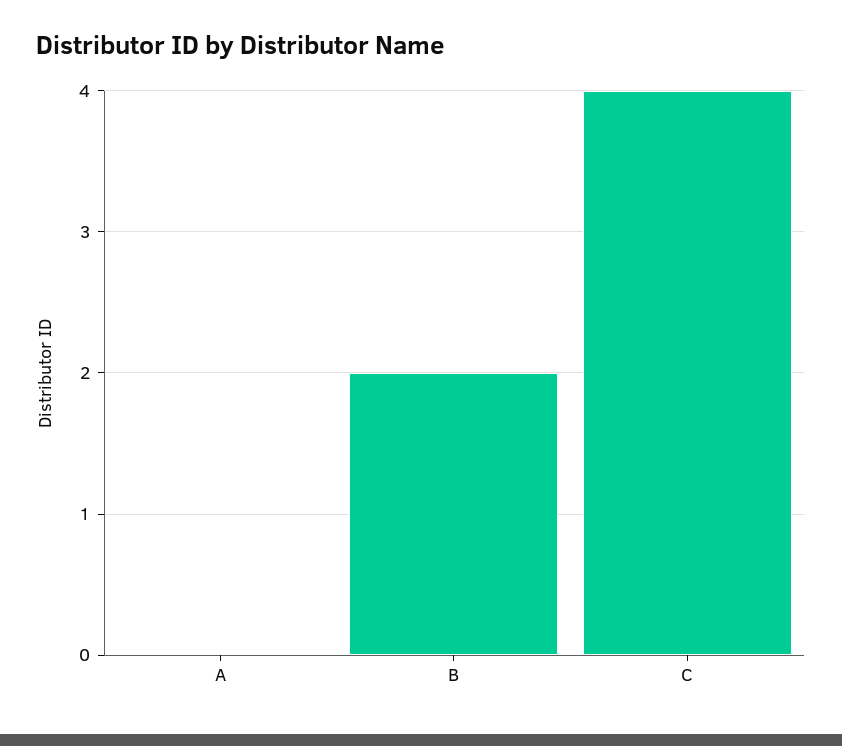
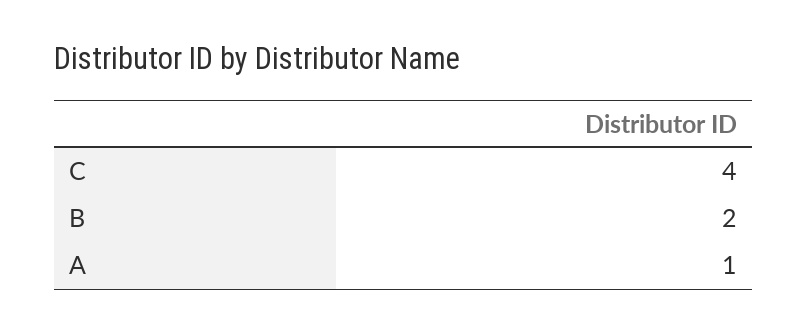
A: 0 -> 1

